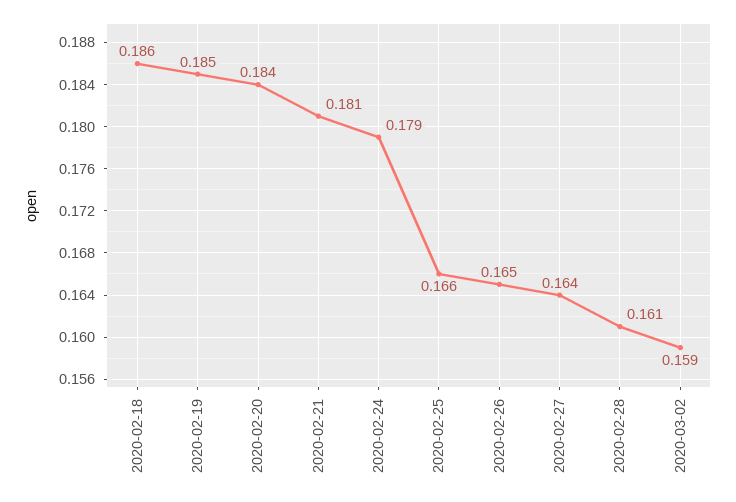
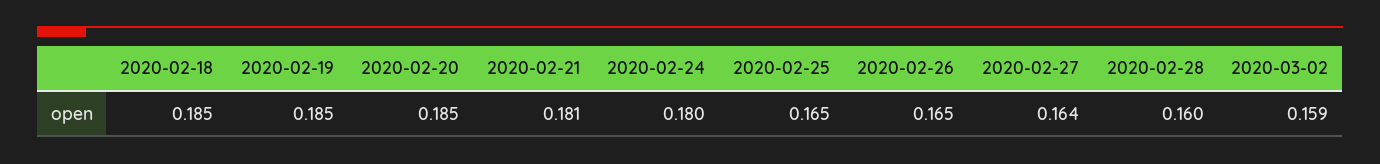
2020-02-18: 0.186 -> 0.185
2020-02-20: 0.184 -> 0.185
2020-02-24: 0.179 -> 0.18
2020-02-25: 0.166 -> 0.165
2020-02-28: 0.161 -> 0.16

